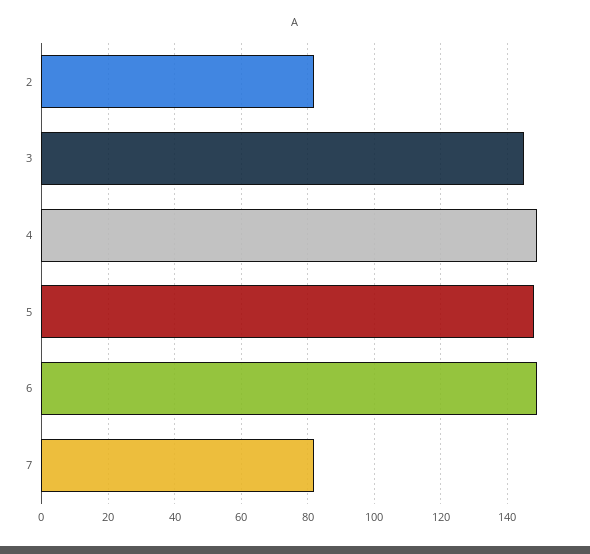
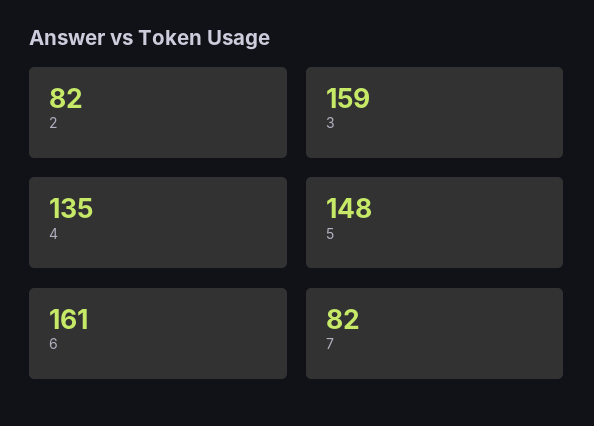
3: 145 -> 159
4: 150 -> 135
6: 150 -> 161

